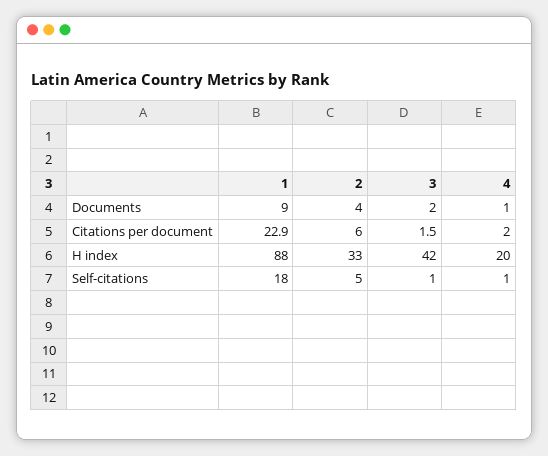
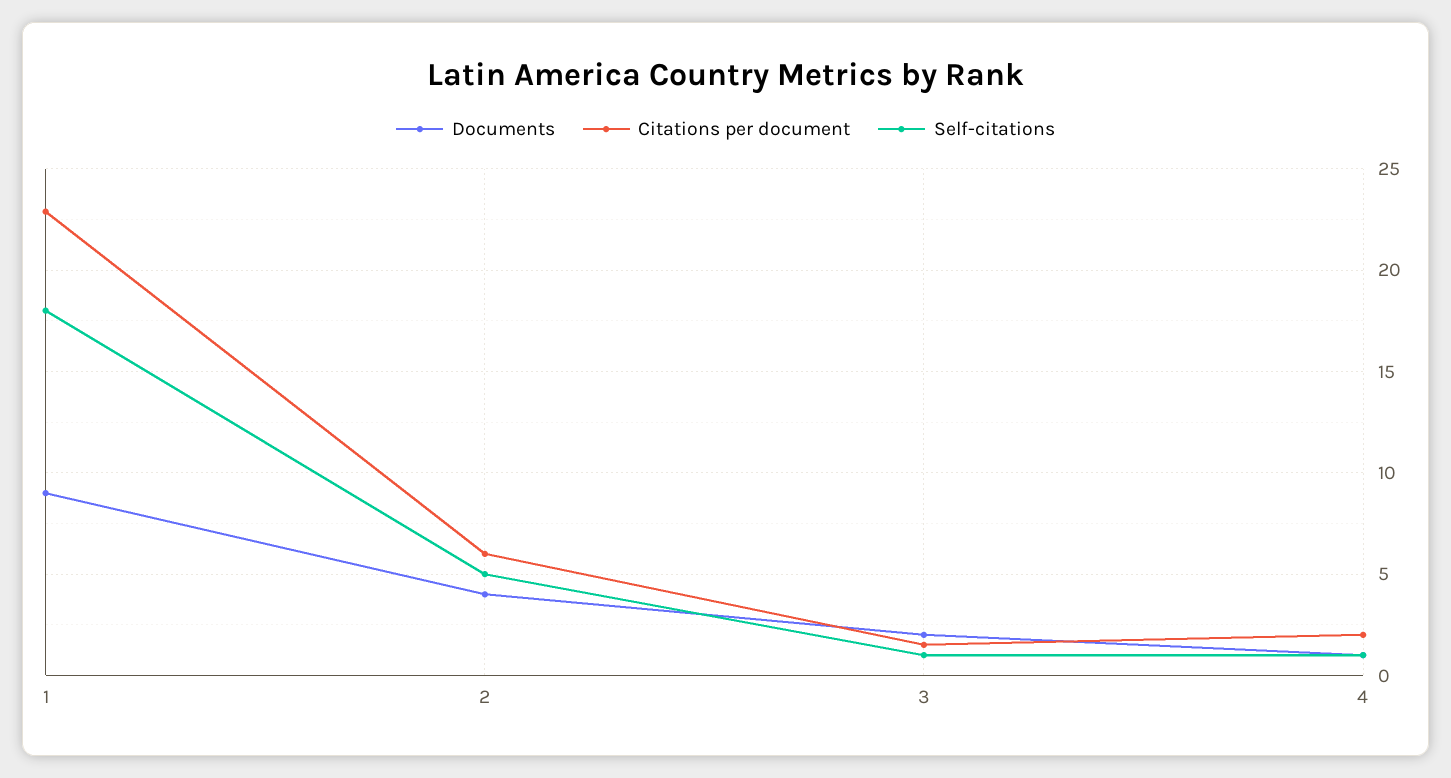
H index, 1: 88 -> none
H index, 2: 33 -> none
H index, 3: 42 -> none
H index, 4: 20 -> none

